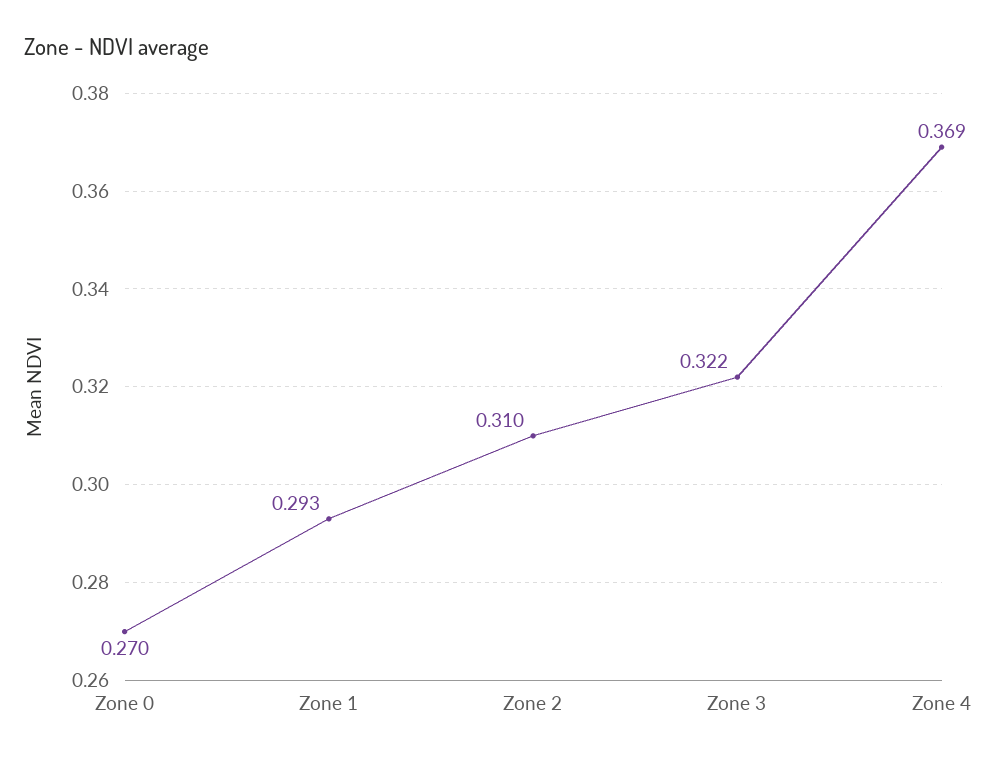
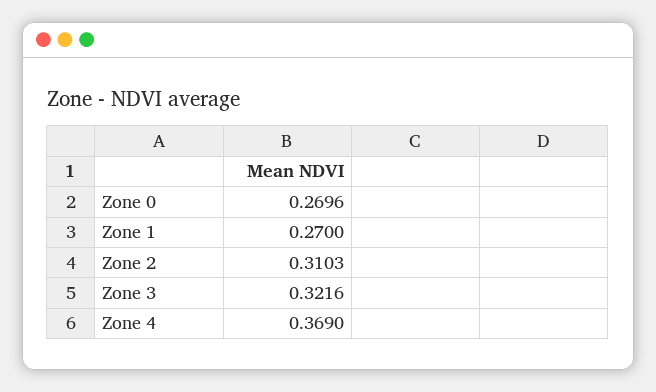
Zone 1: 0.293 -> 0.27

